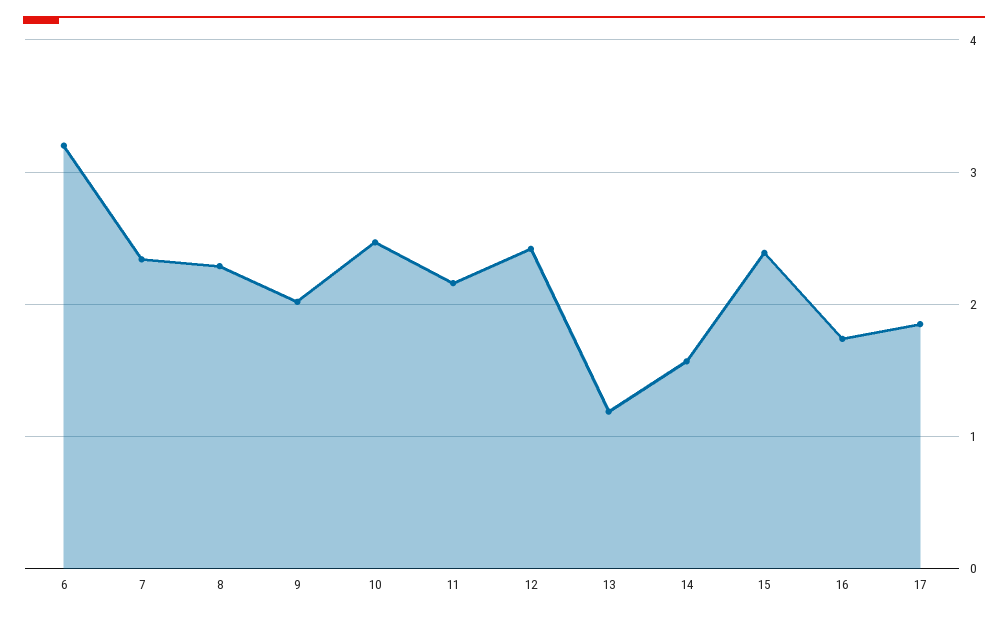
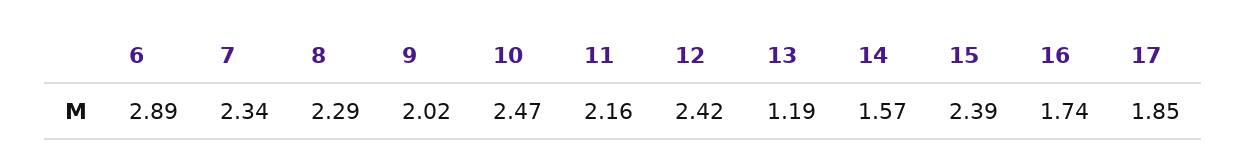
6: 3.2 -> 2.89

